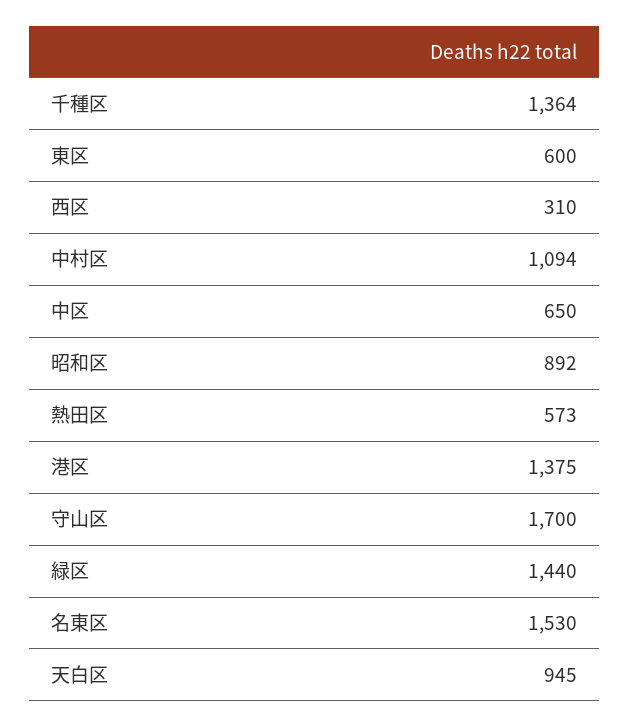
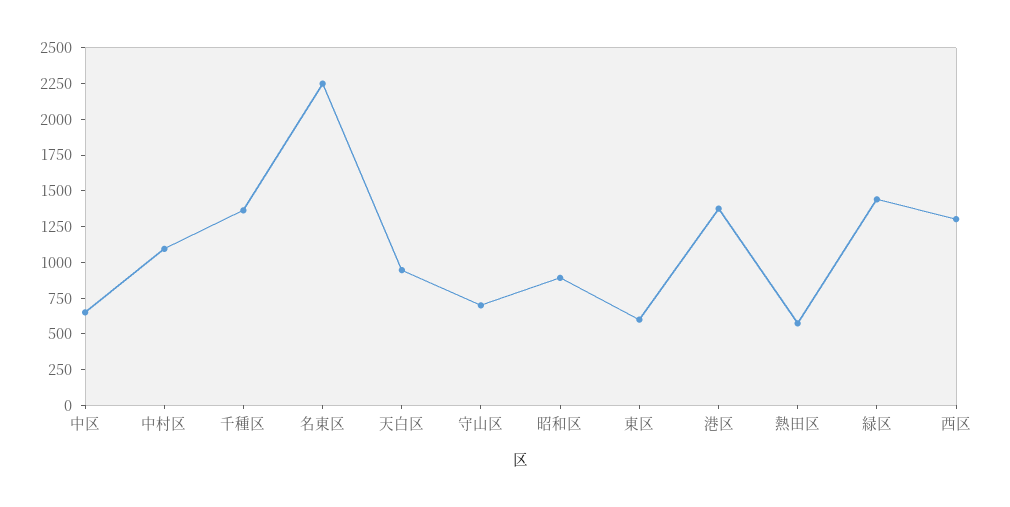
西区: 310 -> 1250
守山区: 1700 -> 750
名東区: 1530 -> 2250

